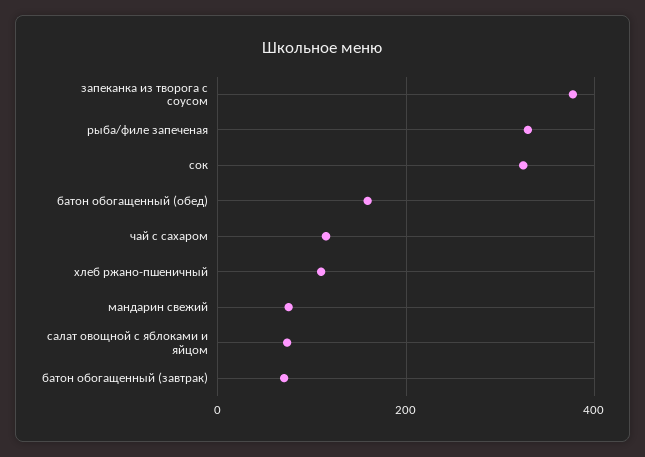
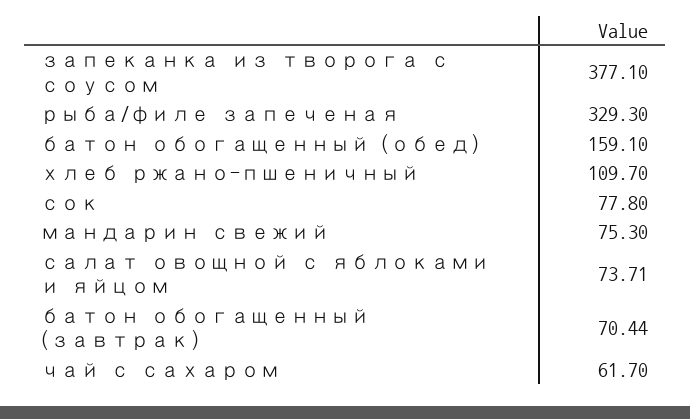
сок: 320 -> 77.8
чай с сахаром: 120 -> 61.7

